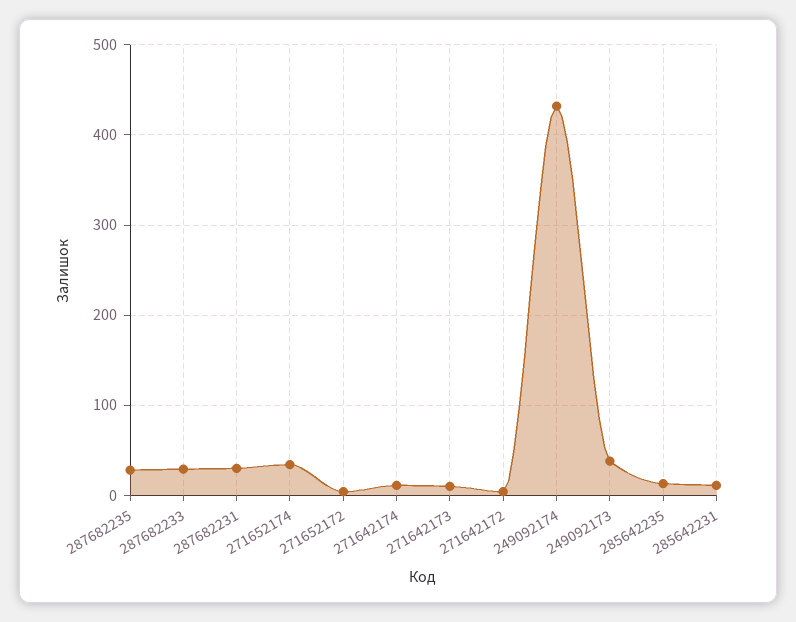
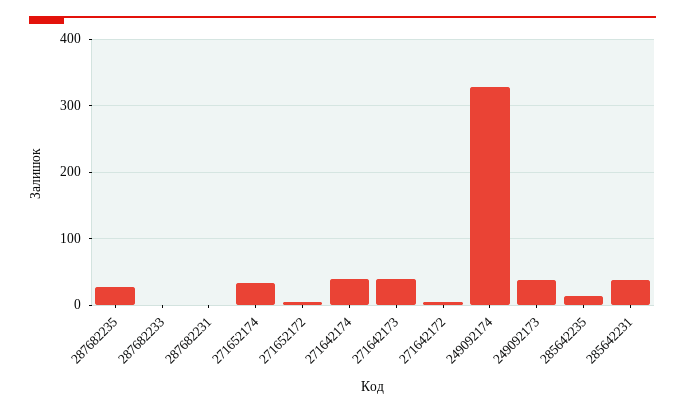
287682233: 30 -> 0
287682231: 30 -> 0
271642174: 10 -> 40
271642173: 10 -> 40
249092174: 430 -> 330
285642231: 10 -> 40

